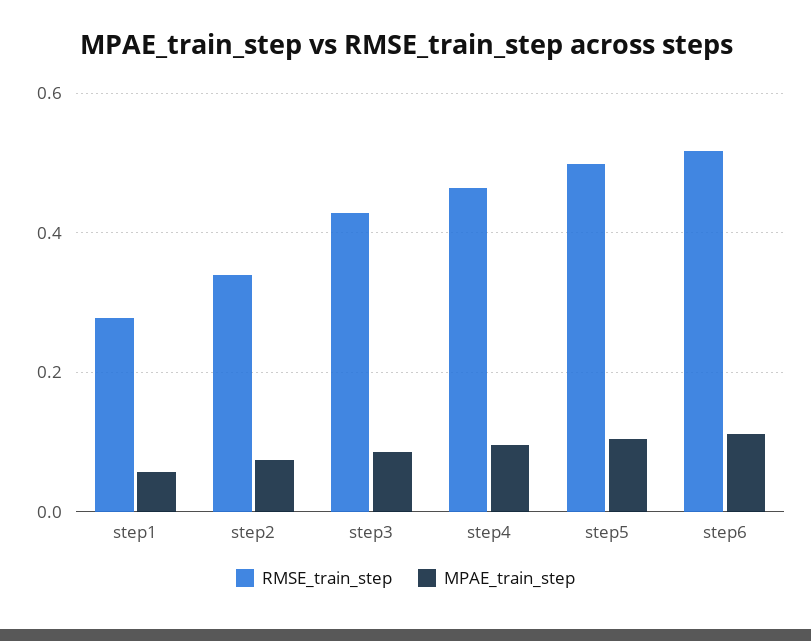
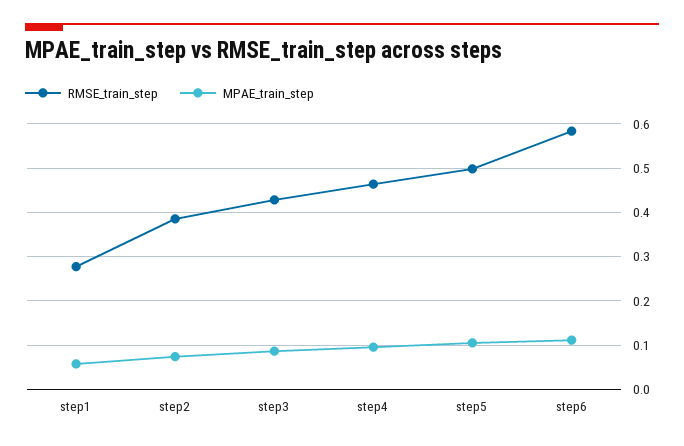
RMSE_train_step, step2: 0.34 -> 0.38
RMSE_train_step, step6: 0.52 -> 0.58

